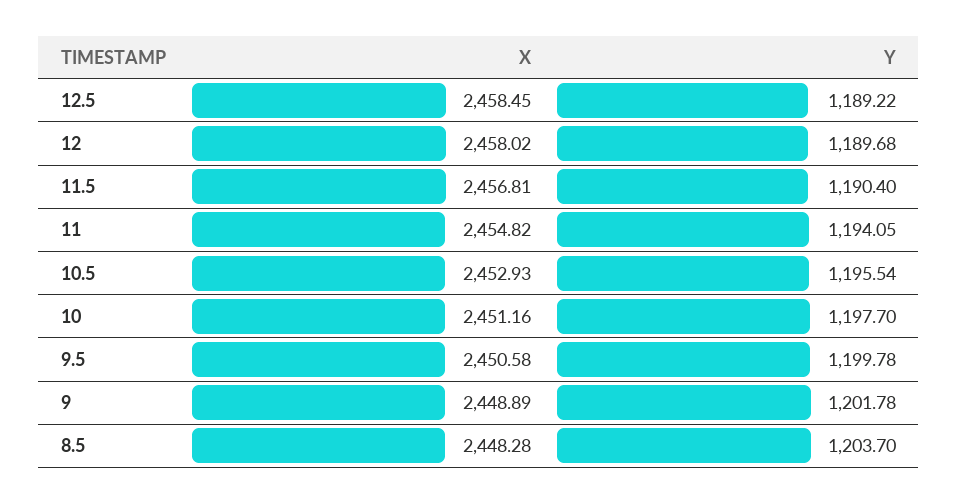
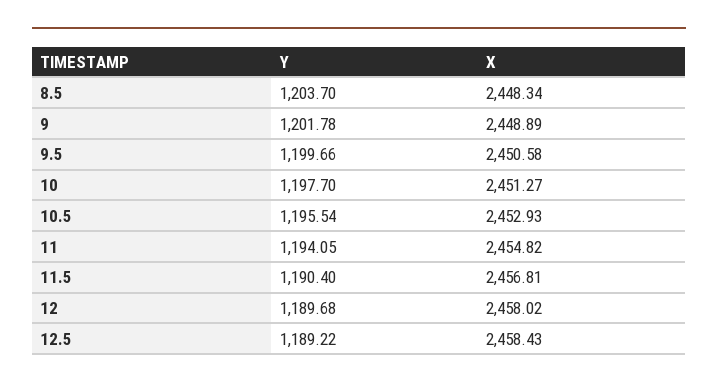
X, 12.5: 2458.45 -> 2458.43
X, 10: 2451.16 -> 2451.27
Y, 9.5: 1199.78 -> 1199.66
X, 8.5: 2448.28 -> 2448.34

